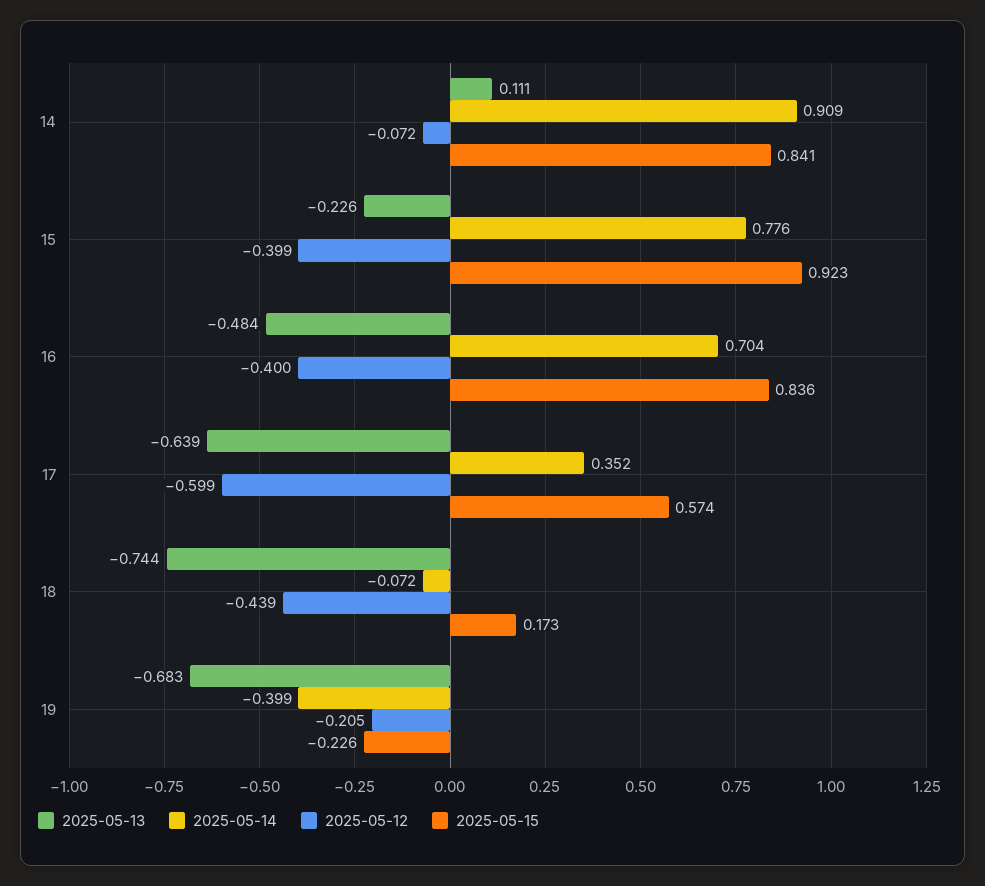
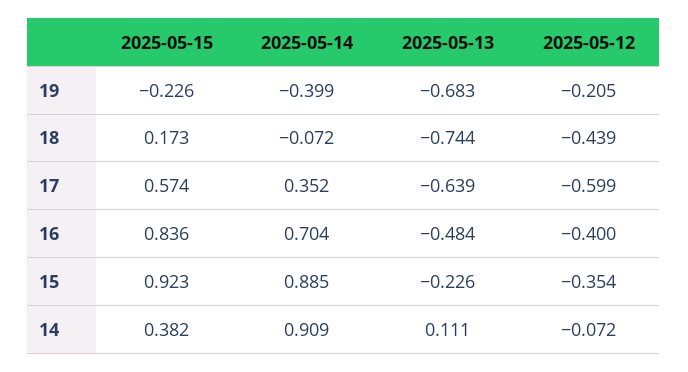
2025-05-15, 14: 0.841 -> 0.382
2025-05-14, 15: 0.776 -> 0.885
2025-05-12, 15: -0.399 -> -0.354

